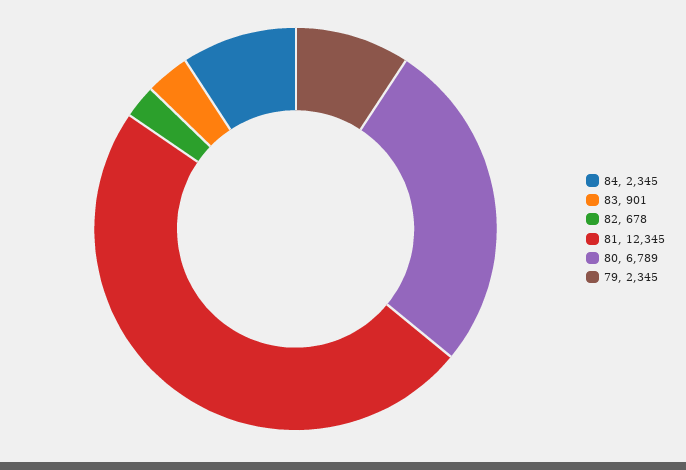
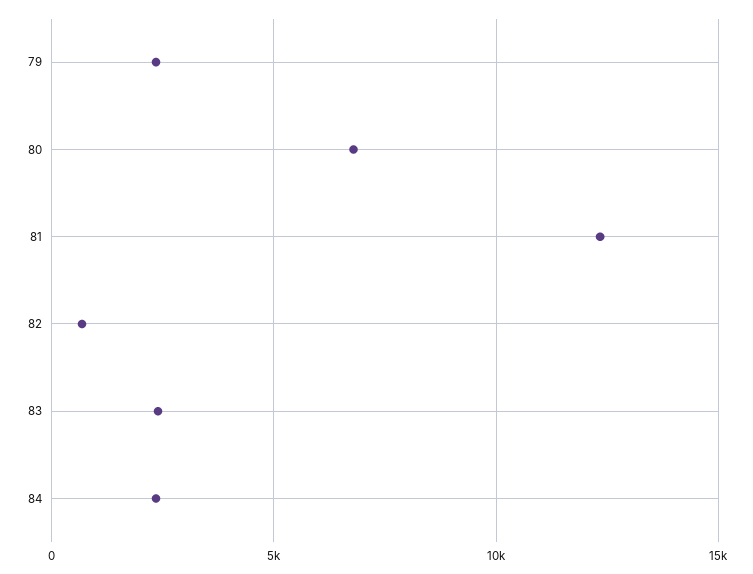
83: 901 -> 2500

